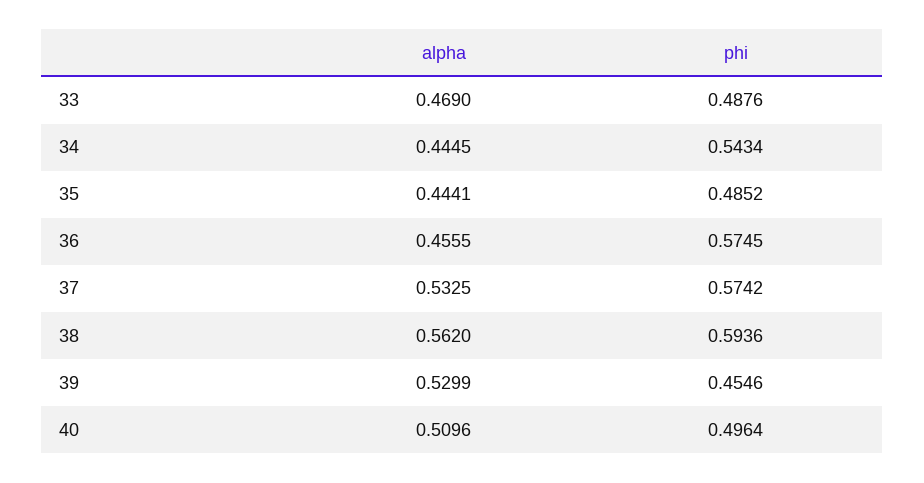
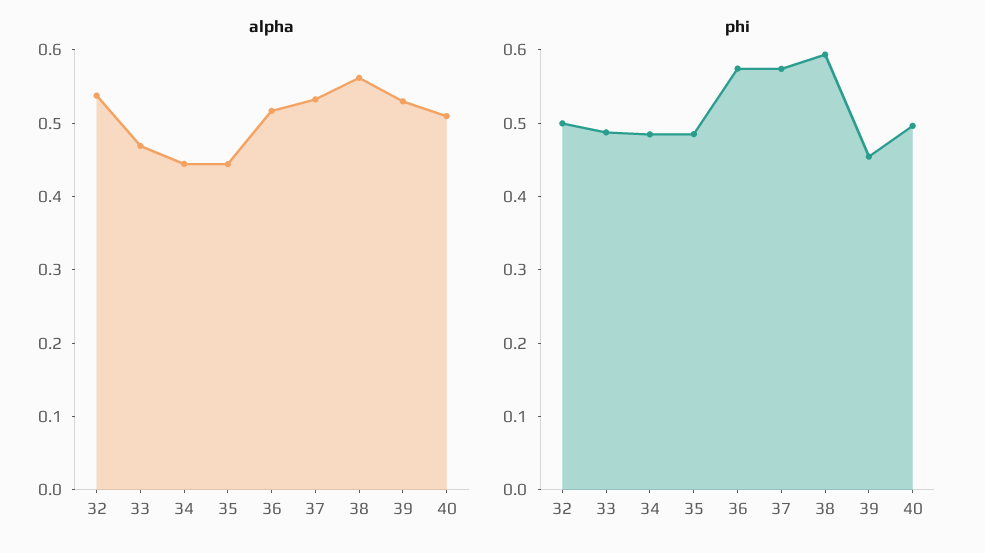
phi, 34: 0.5434 -> 0.48
alpha, 36: 0.4555 -> 0.52
alpha, 32: none -> 0.54
phi, 32: none -> 0.5

